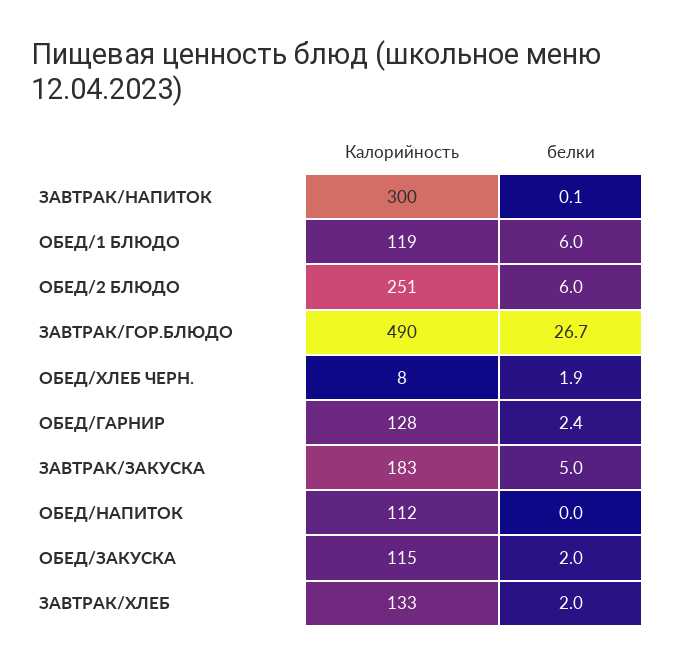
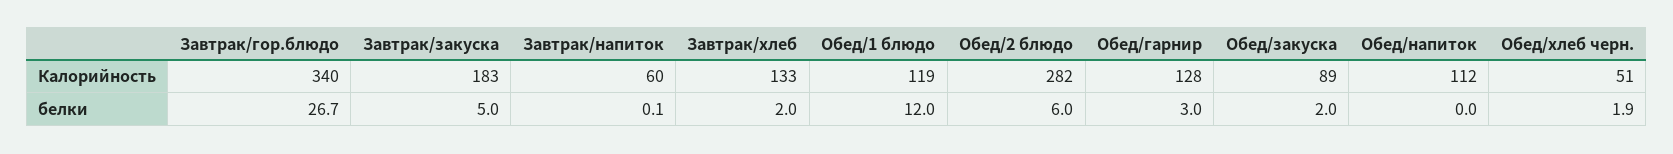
Калорийность, ЗАВТРАК/НАПИТОК: 300 -> 60
белки, ОБЕД/1 БЛЮДО: 6 -> 12
Калорийность, ОБЕД/2 БЛЮДО: 251 -> 282
Калорийность, ЗАВТРАК/ГОР.БЛЮДО: 490 -> 340
Калорийность, ОБЕД/ХЛЕБ ЧЕРН.: 8 -> 51
белки, ОБЕД/ГАРНИР: 2.4 -> 3
Калорийность, ОБЕД/ЗАКУСКА: 115 -> 89

